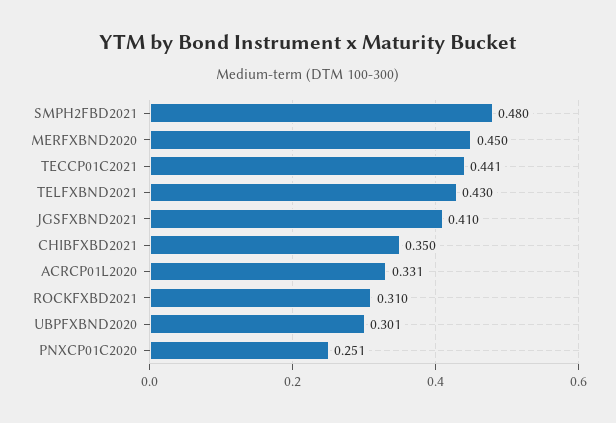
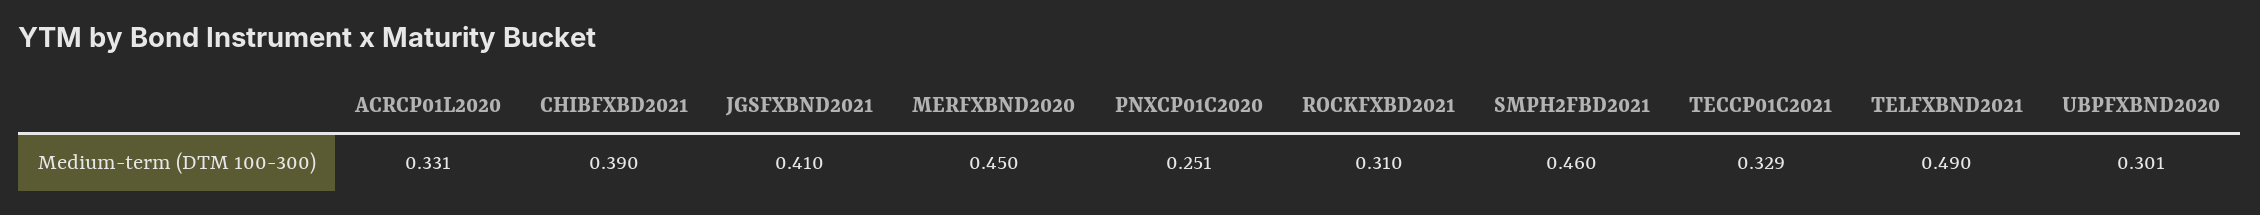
SMPH2FBD2021: 0.48 -> 0.46
TECCP01C2021: 0.441 -> 0.329
TELFXBND2021: 0.43 -> 0.49
CHIBFXBD2021: 0.35 -> 0.39

